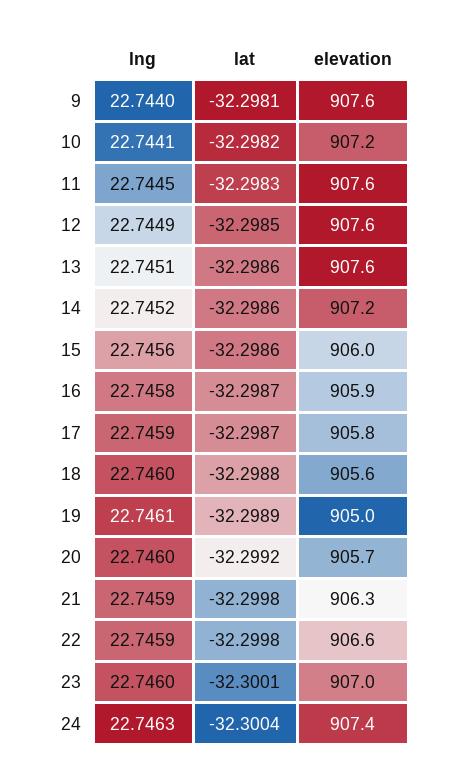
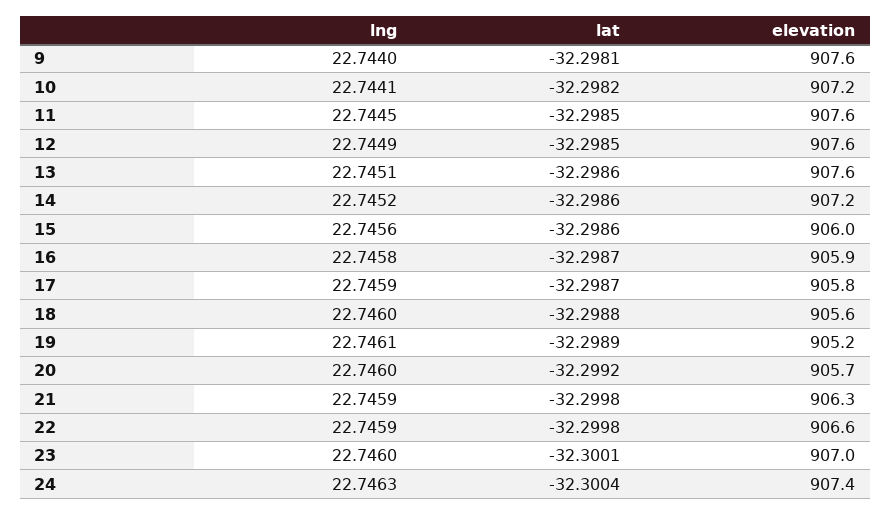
lat, 11: -32.2983 -> -32.2985
elevation, 19: 905 -> 905.2

